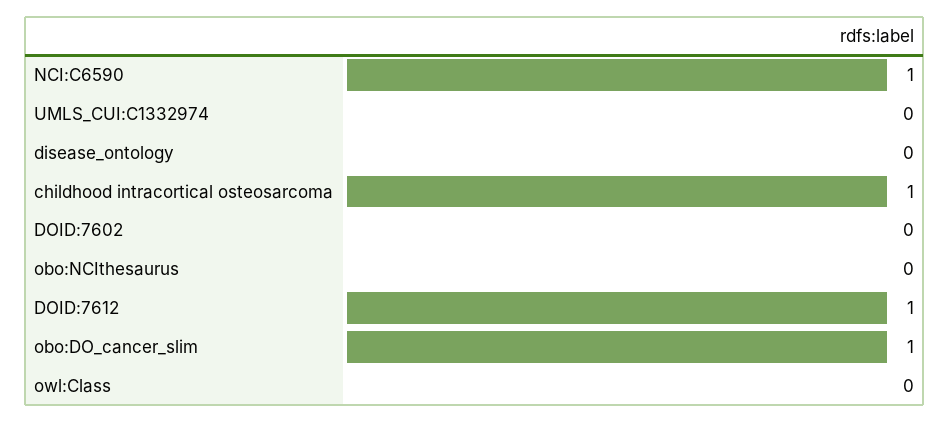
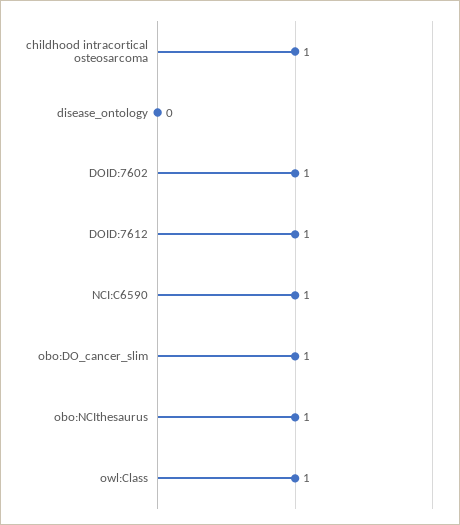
UMLS_CUI:C1332974: 0 -> none
DOID:7602: 0 -> 1
obo:NCIthesaurus: 0 -> 1
owl:Class: 0 -> 1

